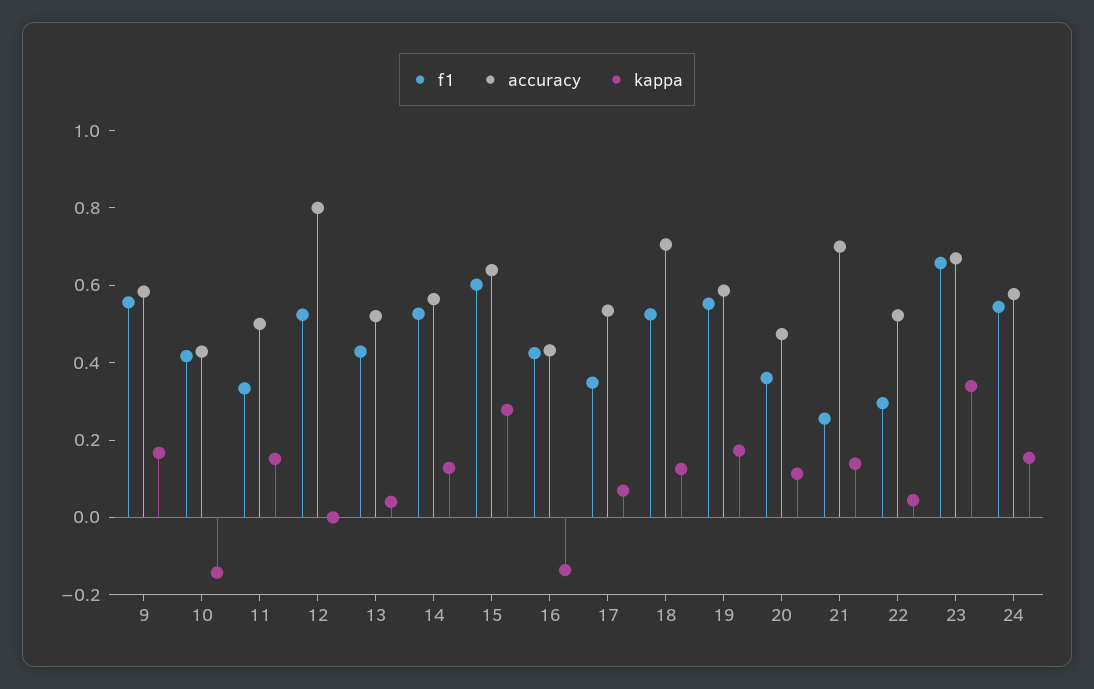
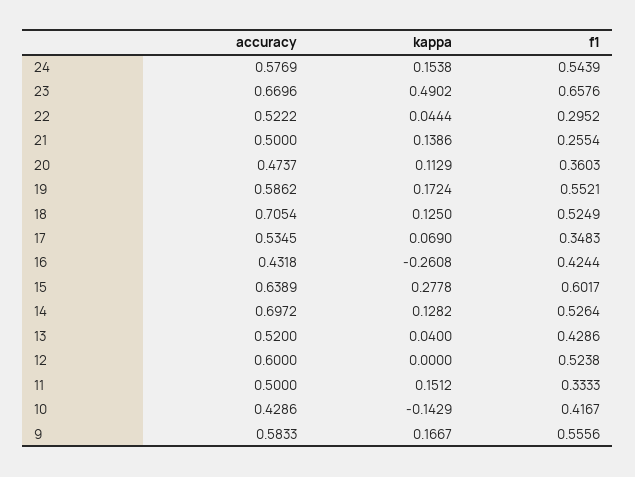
accuracy, 12: 0.8 -> 0.6
accuracy, 14: 0.55 -> 0.6972
kappa, 16: -0.15 -> -0.2608
accuracy, 21: 0.7 -> 0.5
kappa, 23: 0.35 -> 0.4902

